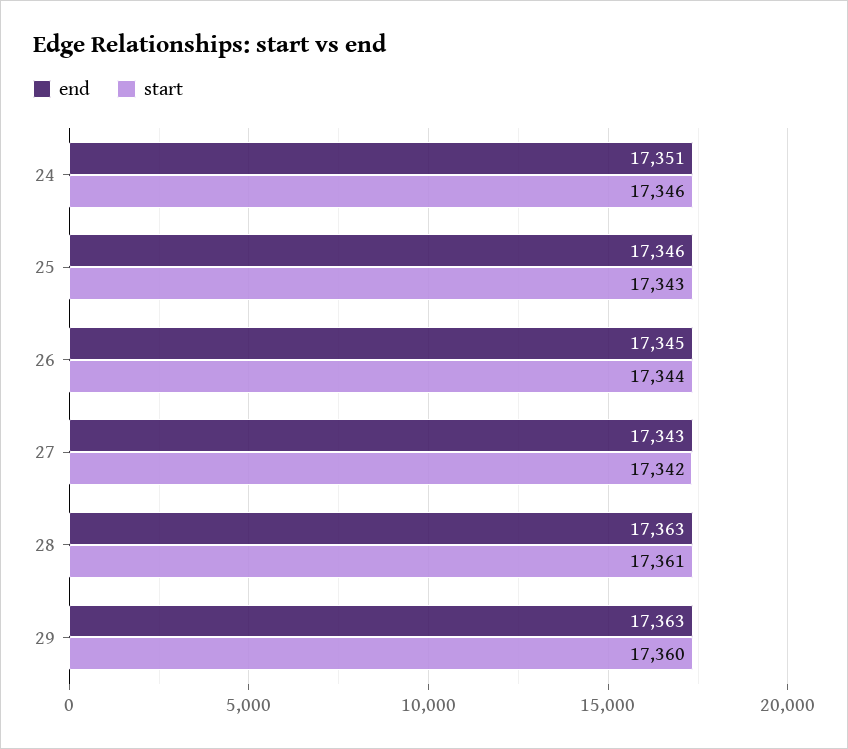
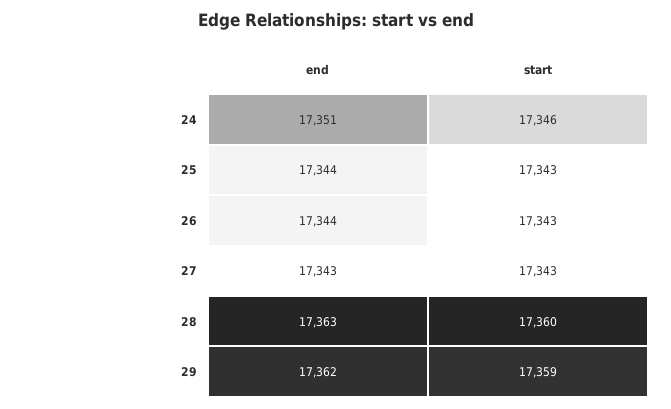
end, 25: 17346 -> 17344
end, 26: 17345 -> 17344
start, 26: 17344 -> 17343
start, 27: 17342 -> 17343
start, 28: 17361 -> 17360
end, 29: 17363 -> 17362
start, 29: 17360 -> 17359

